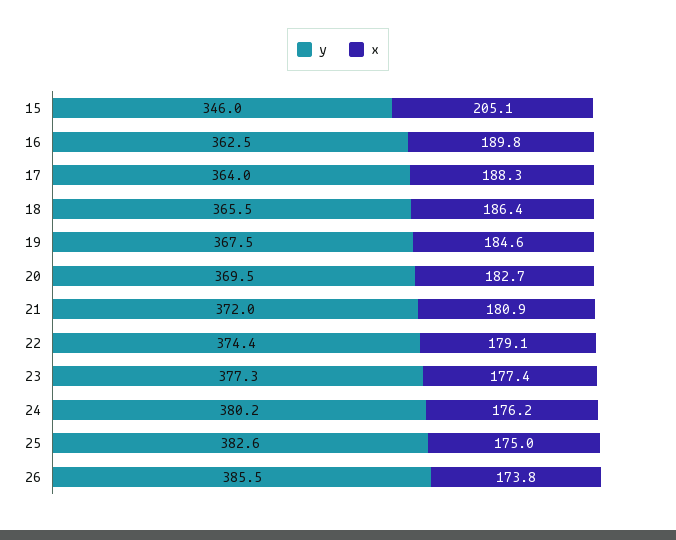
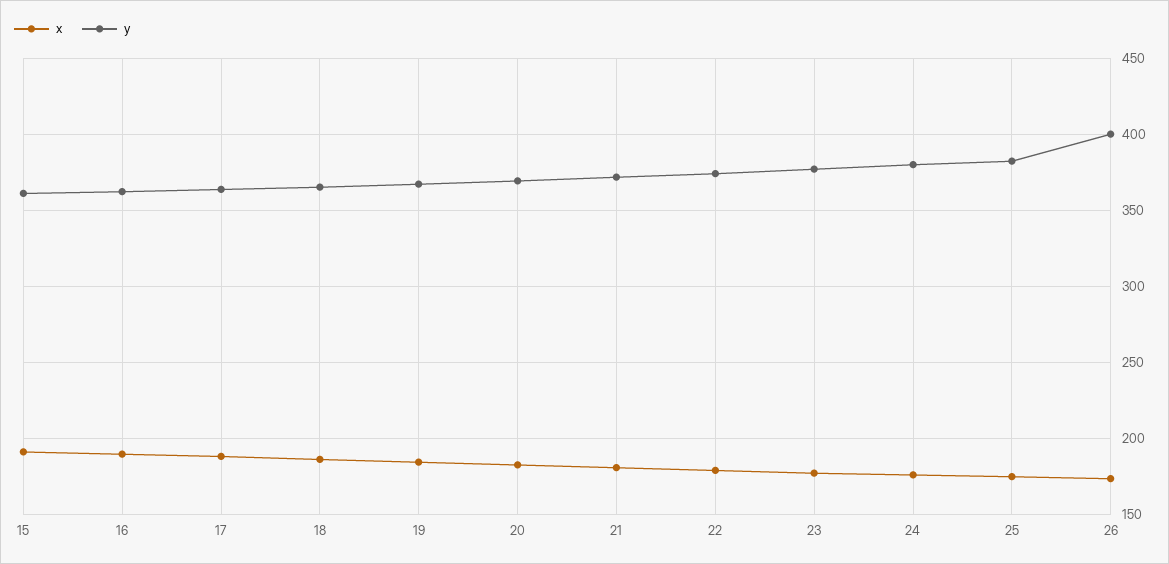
y, 15: 346 -> 360
x, 15: 205.1 -> 190
y, 26: 385.5 -> 400

